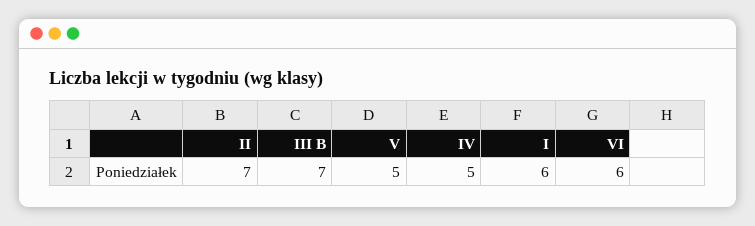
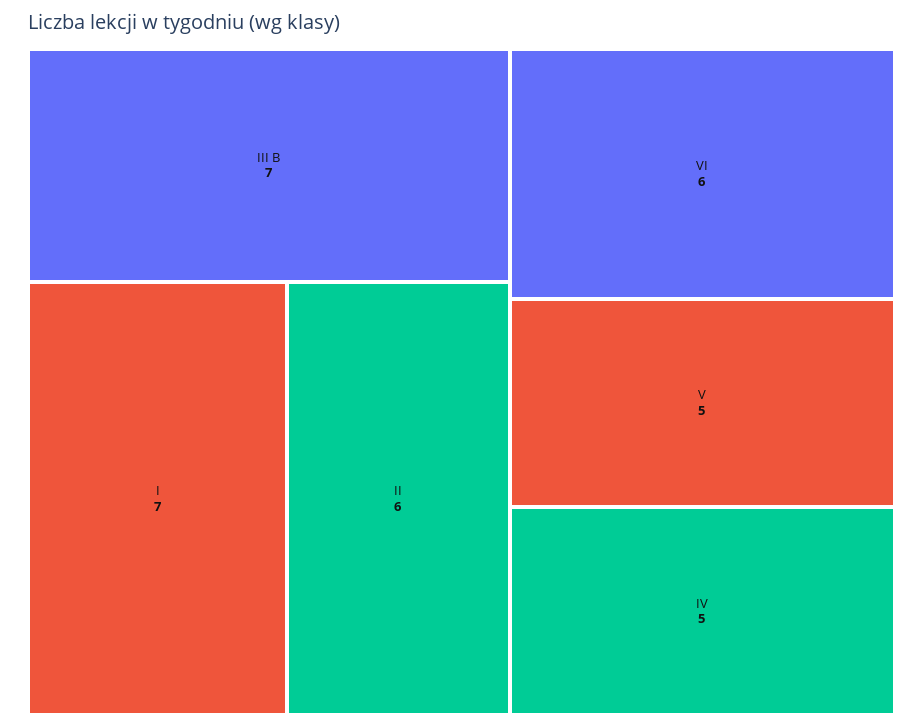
II: 7 -> 6
I: 6 -> 7

